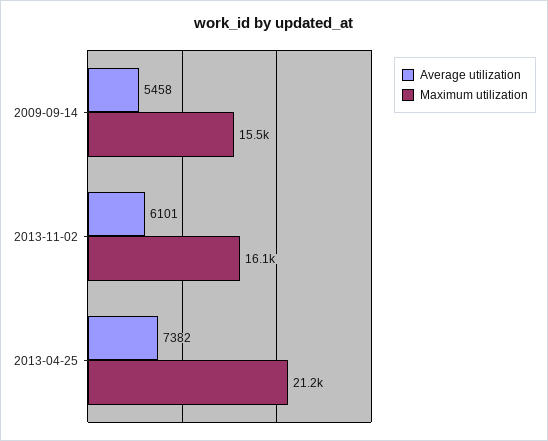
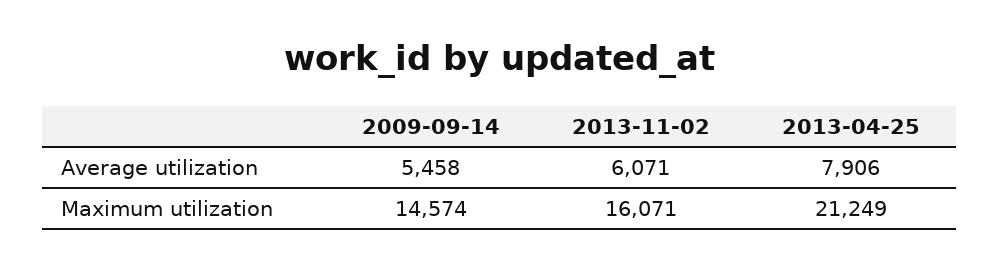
Maximum utilization, 2009-09-14: 15500 -> 14574
Average utilization, 2013-11-02: 6101 -> 6071
Average utilization, 2013-04-25: 7382 -> 7906

